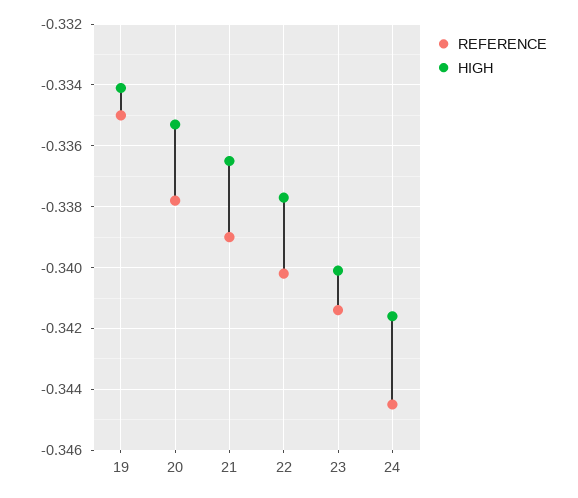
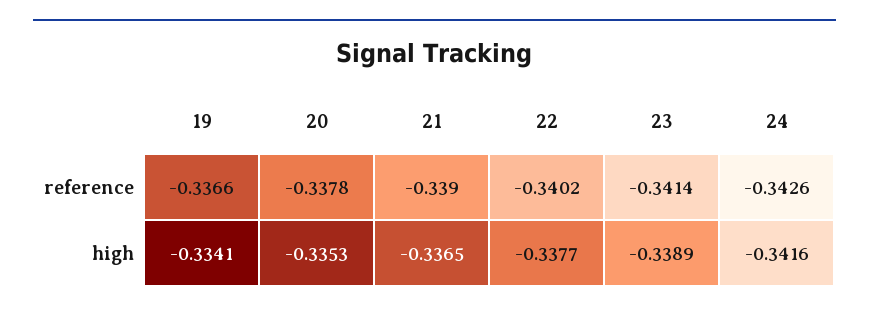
REFERENCE, 19: -0.335 -> -0.3366
HIGH, 23: -0.34 -> -0.3389
REFERENCE, 24: -0.3445 -> -0.3426

